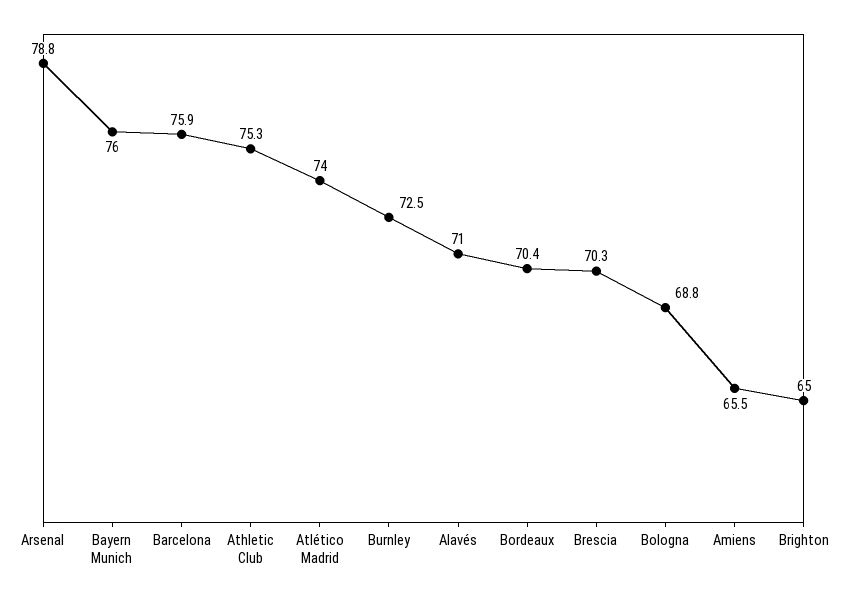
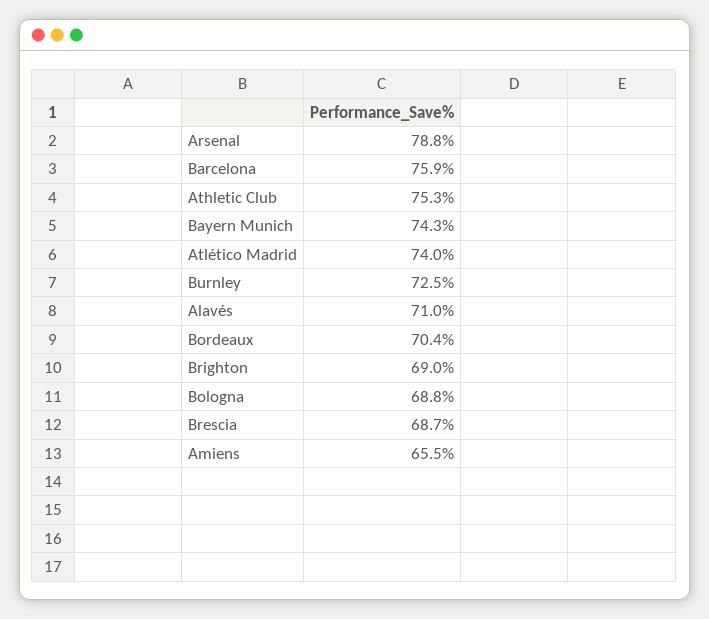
Bayern Munich: 76 -> 74.3
Brescia: 70.3 -> 68.7
Brighton: 65 -> 69

